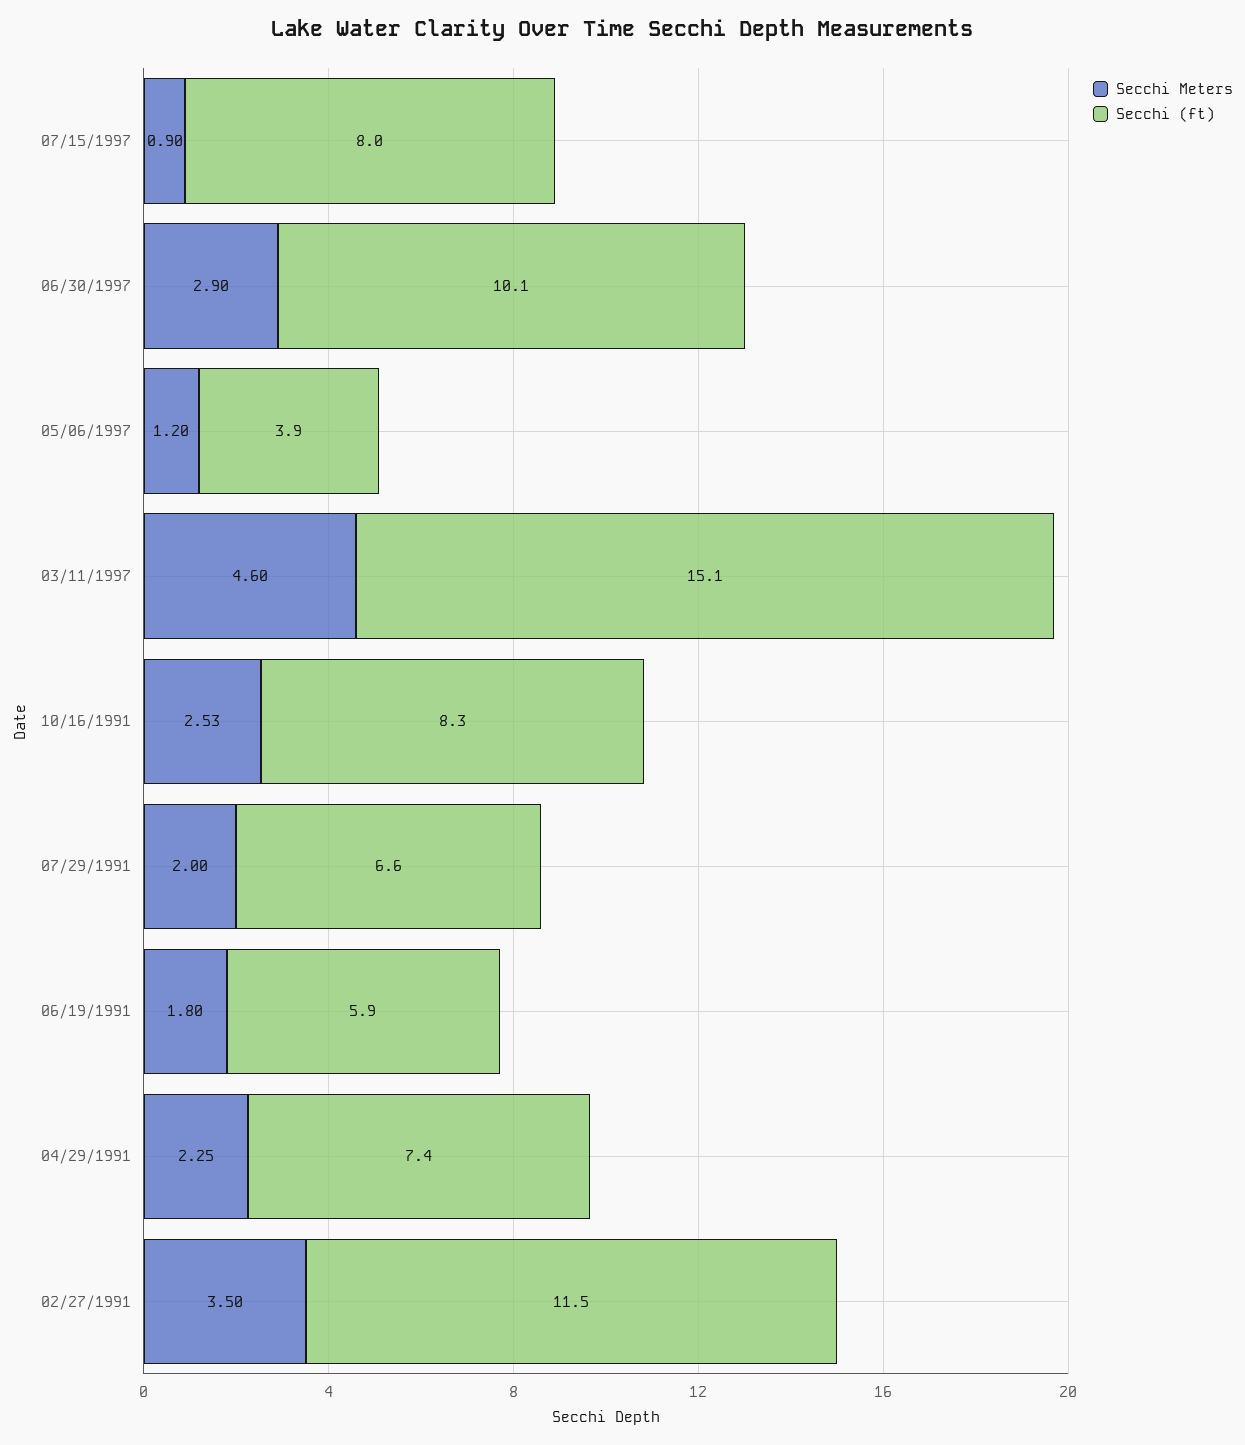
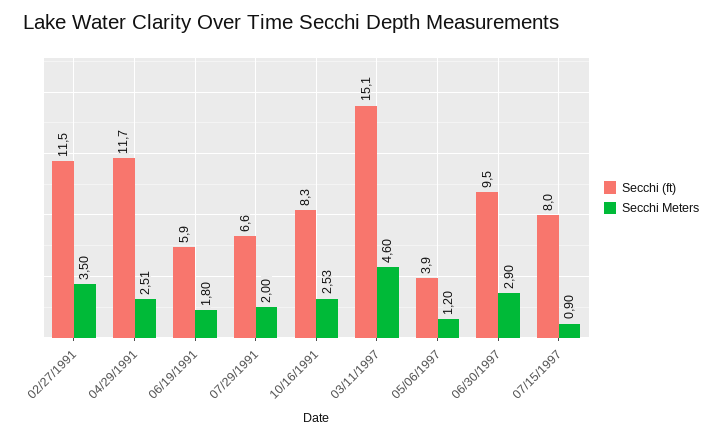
Secchi (ft), 06/30/1997: 10.1 -> 9.5
Secchi Meters, 04/29/1991: 2.25 -> 2.51
Secchi (ft), 04/29/1991: 7.4 -> 11.7

